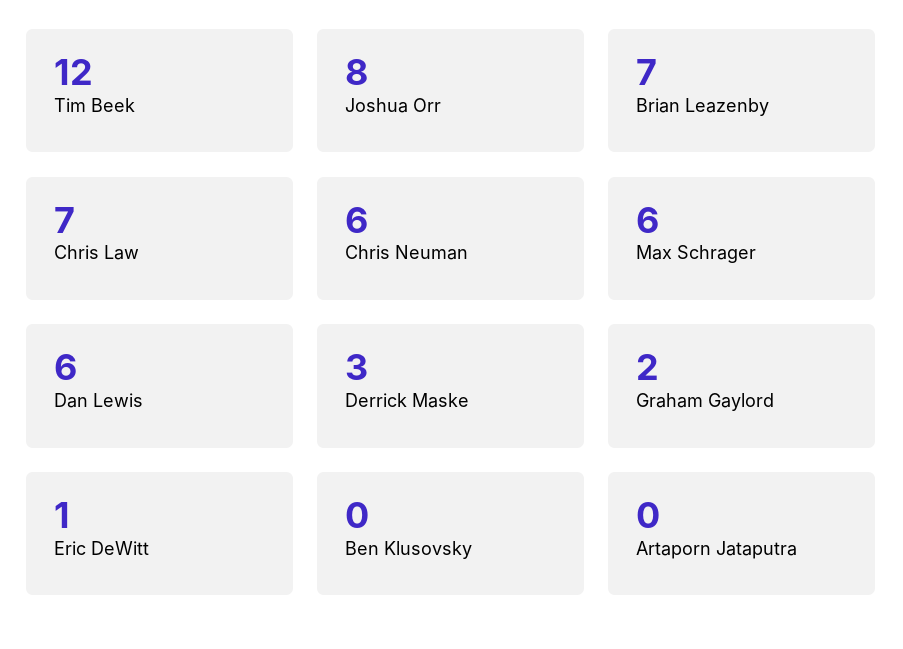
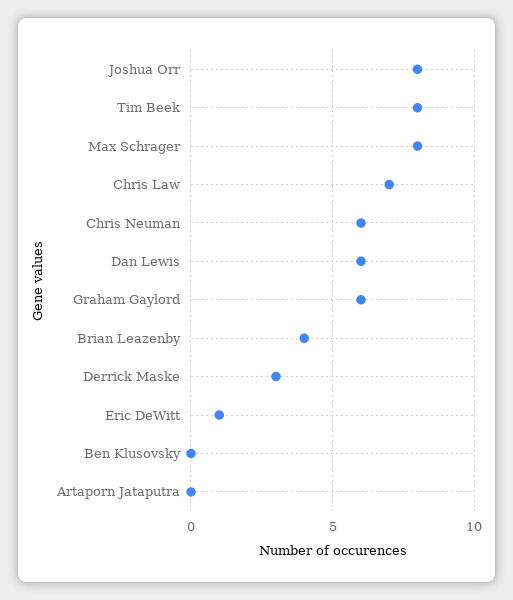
Tim Beek: 12 -> 8
Brian Leazenby: 7 -> 4
Max Schrager: 6 -> 8
Graham Gaylord: 2 -> 6

